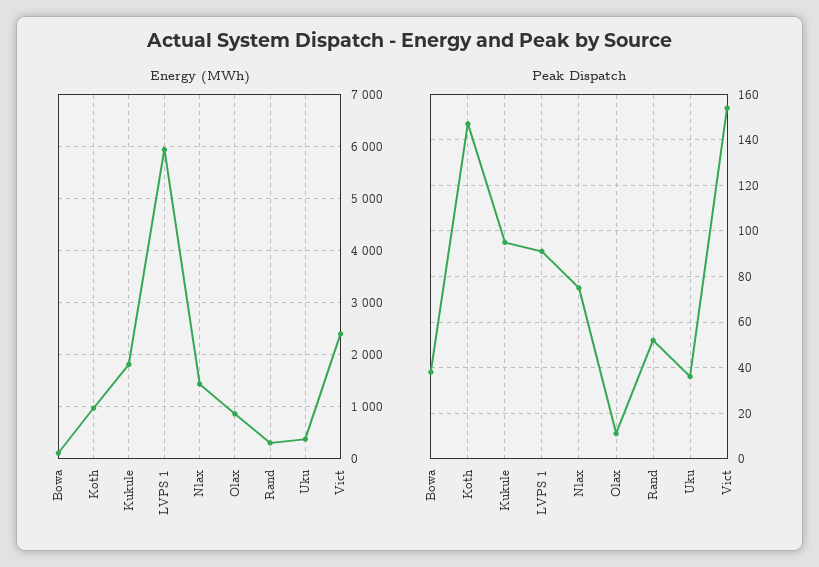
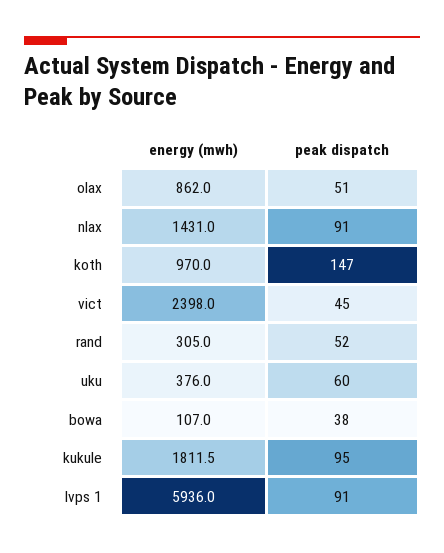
Peak Dispatch, Nlax: 75 -> 91
Peak Dispatch, Olax: 10 -> 51
Peak Dispatch, Uku: 35 -> 60
Peak Dispatch, Vict: 155 -> 45

